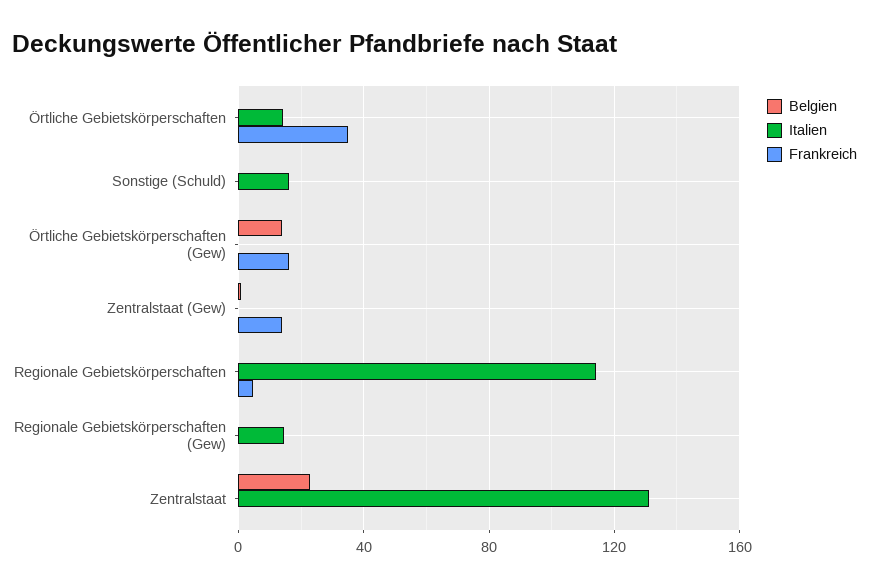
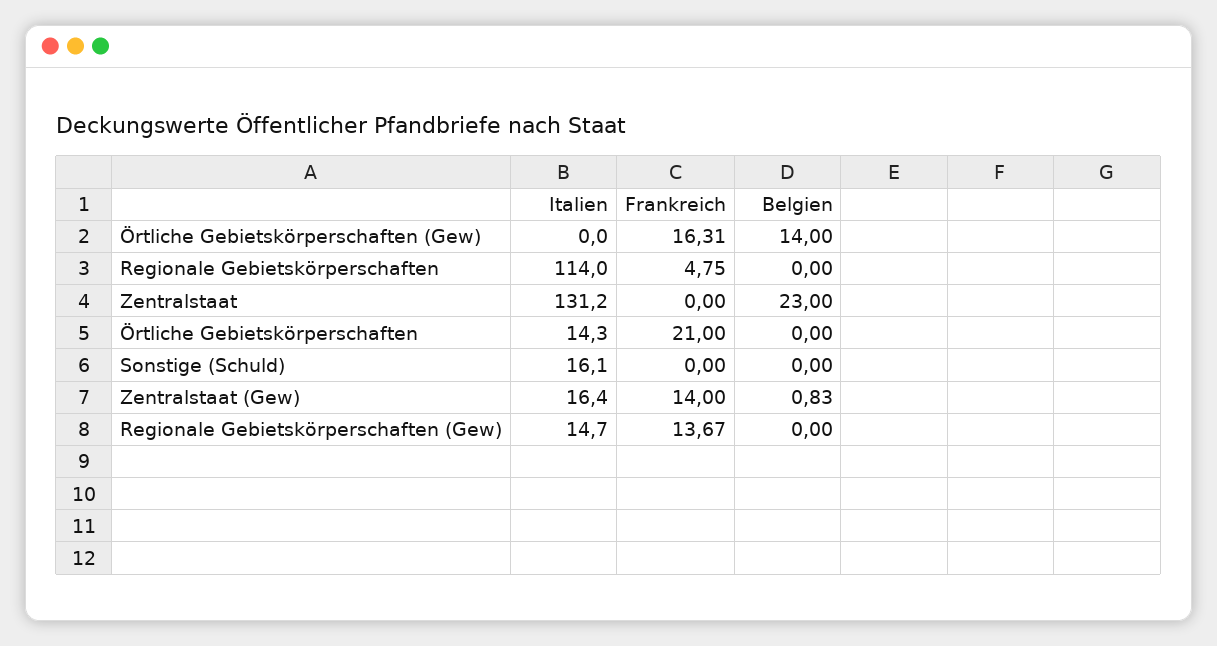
Frankreich, Örtliche Gebietskörperschaften: 35 -> 21
Italien, Zentralstaat (Gew): 0 -> 16.4
Frankreich, Regionale Gebietskörperschaften (Gew): 0 -> 13.67

